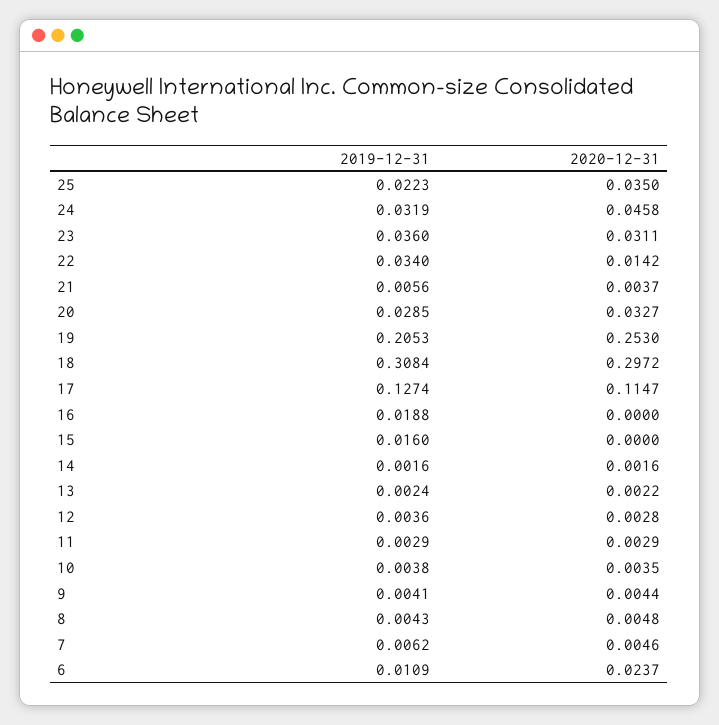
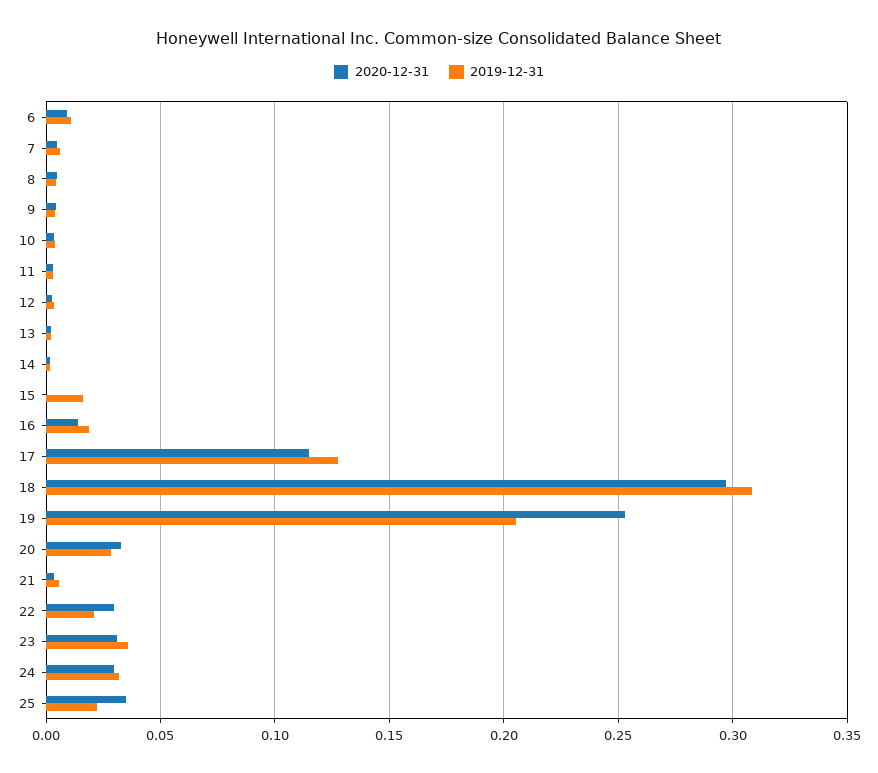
2020-12-31, 24: 0.0458 -> 0.03
2019-12-31, 22: 0.034 -> 0.02
2020-12-31, 22: 0.0142 -> 0.03
2020-12-31, 16: 0 -> 0.015
2020-12-31, 6: 0.0237 -> 0.01

